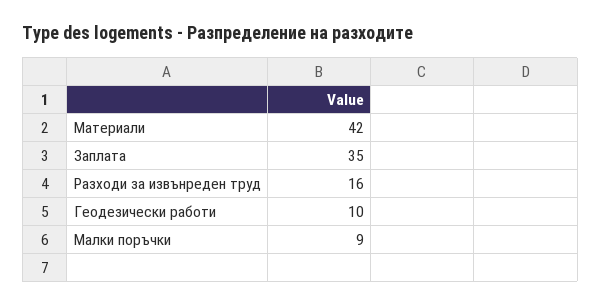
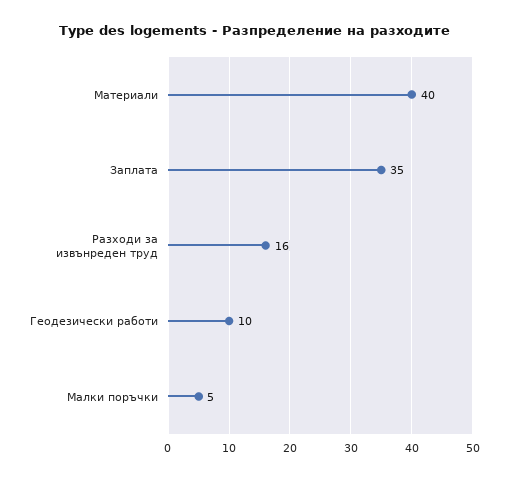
Материали: 42 -> 40
Малки поръчки: 9 -> 5

